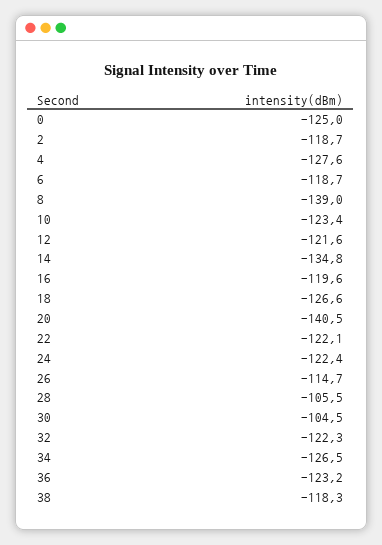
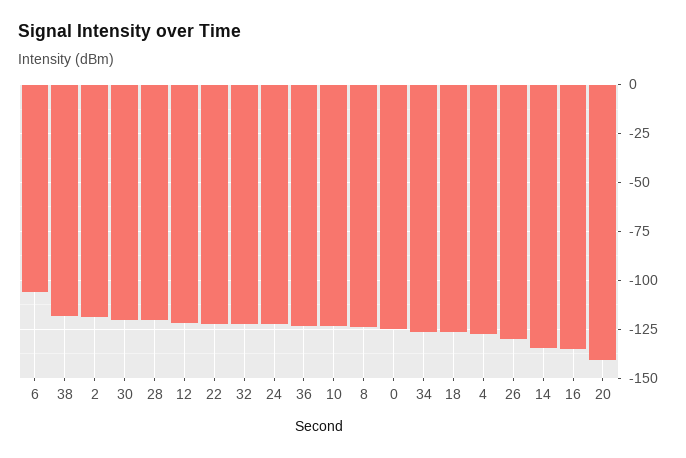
6: -118.7 -> -105
8: -139 -> -125
16: -119.6 -> -135
26: -114.7 -> -130
28: -105.5 -> -120
30: -104.5 -> -120

